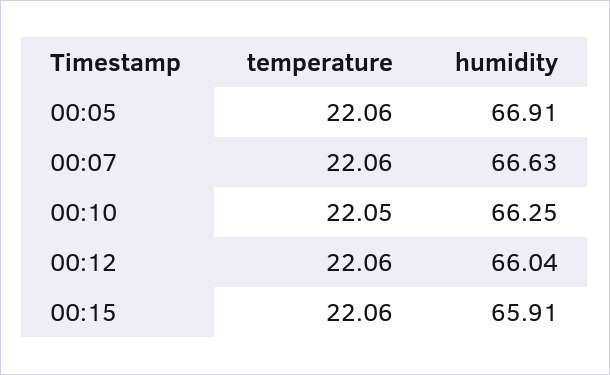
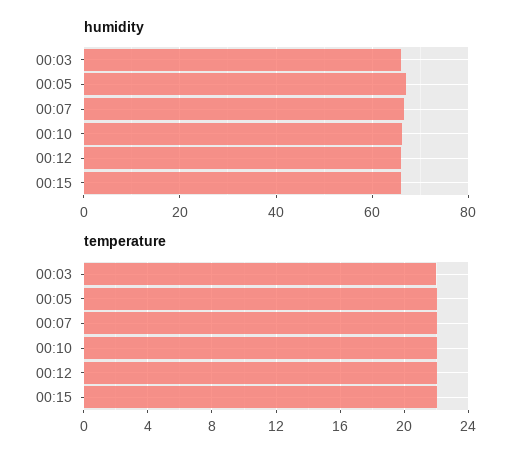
humidity, 00:03: none -> 66
temperature, 00:03: none -> 22

